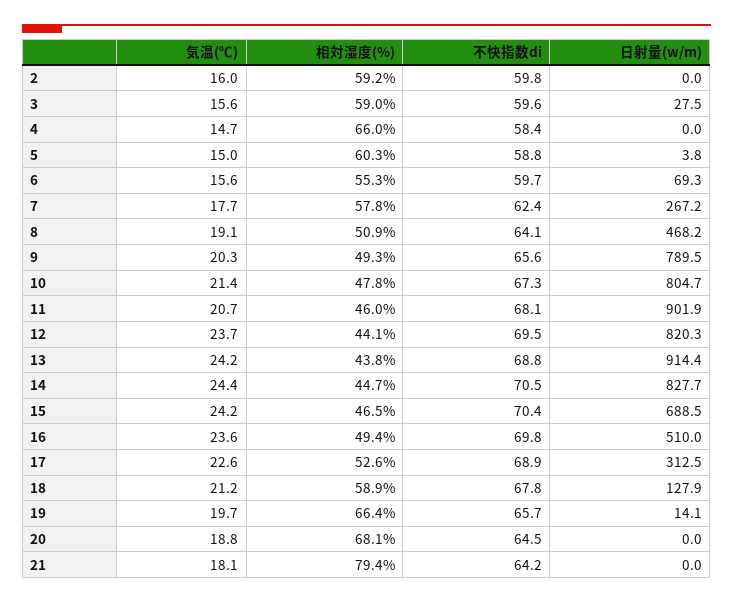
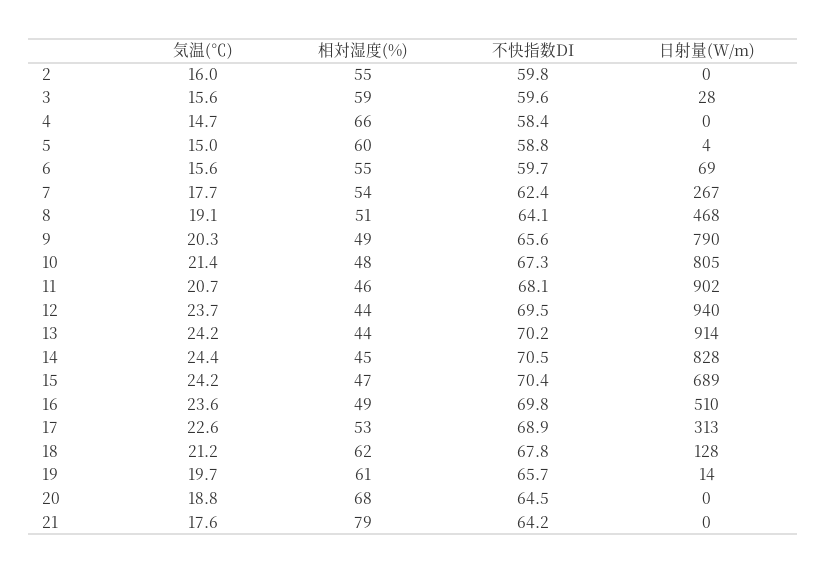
相対湿度(%), 2: 59.2 -> 55
相対湿度(%), 7: 57.8 -> 54
日射量(w/m), 12: 820.3 -> 940
不快指数di, 13: 68.8 -> 70.2
相対湿度(%), 18: 58.9 -> 62
相対湿度(%), 19: 66.4 -> 61
気温(℃), 21: 18.1 -> 17.6

